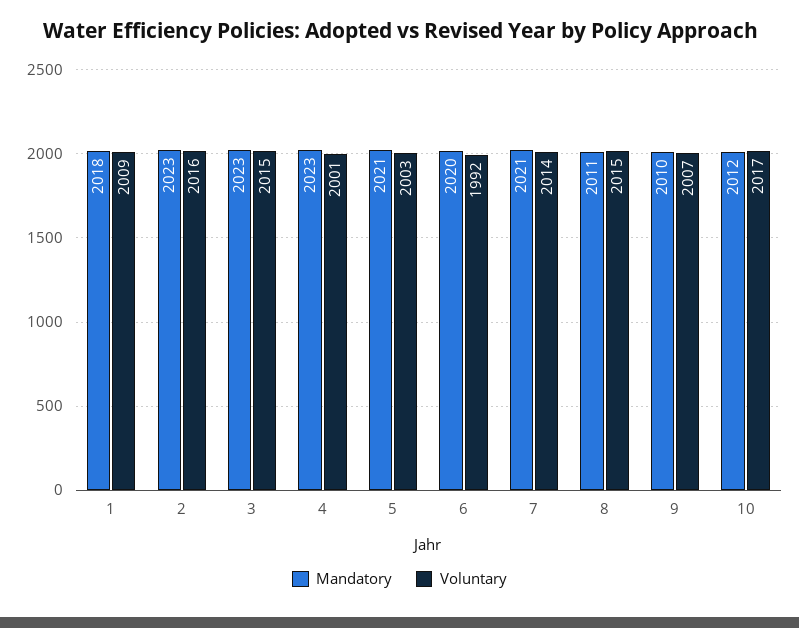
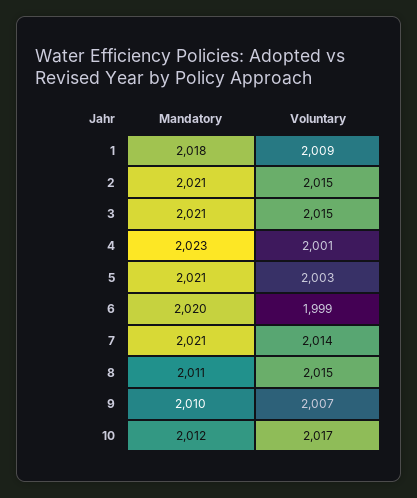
Mandatory, 2: 2023 -> 2021
Voluntary, 2: 2016 -> 2015
Mandatory, 3: 2023 -> 2021
Voluntary, 6: 1992 -> 1999

